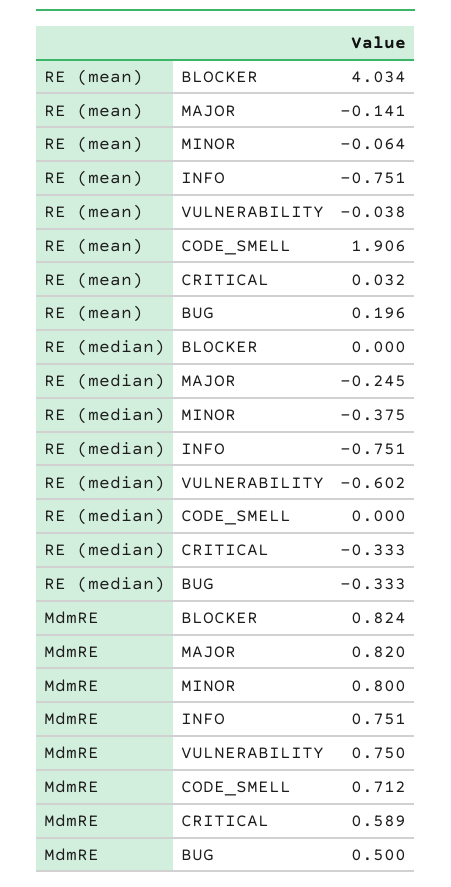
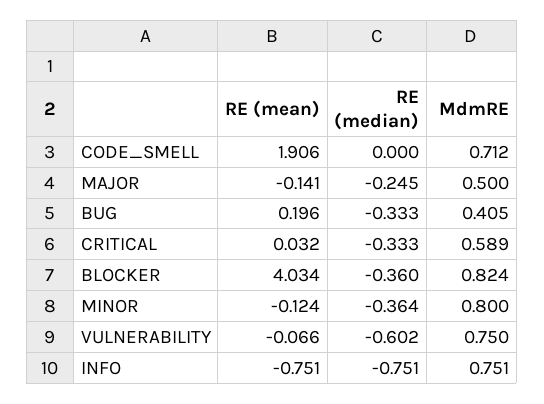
RE (mean), MINOR: -0.064 -> -0.124
RE (mean), VULNERABILITY: -0.038 -> -0.066
RE (median), BLOCKER: 0 -> -0.36
RE (median), MINOR: -0.375 -> -0.364
MdmRE, MAJOR: 0.82 -> 0.5
MdmRE, BUG: 0.5 -> 0.405

